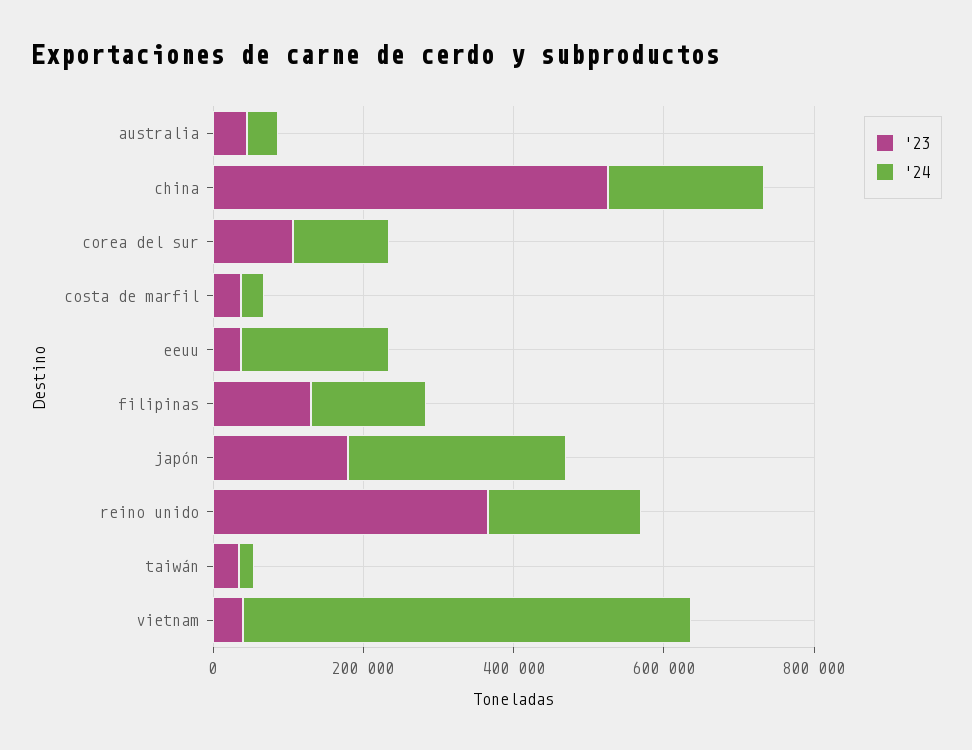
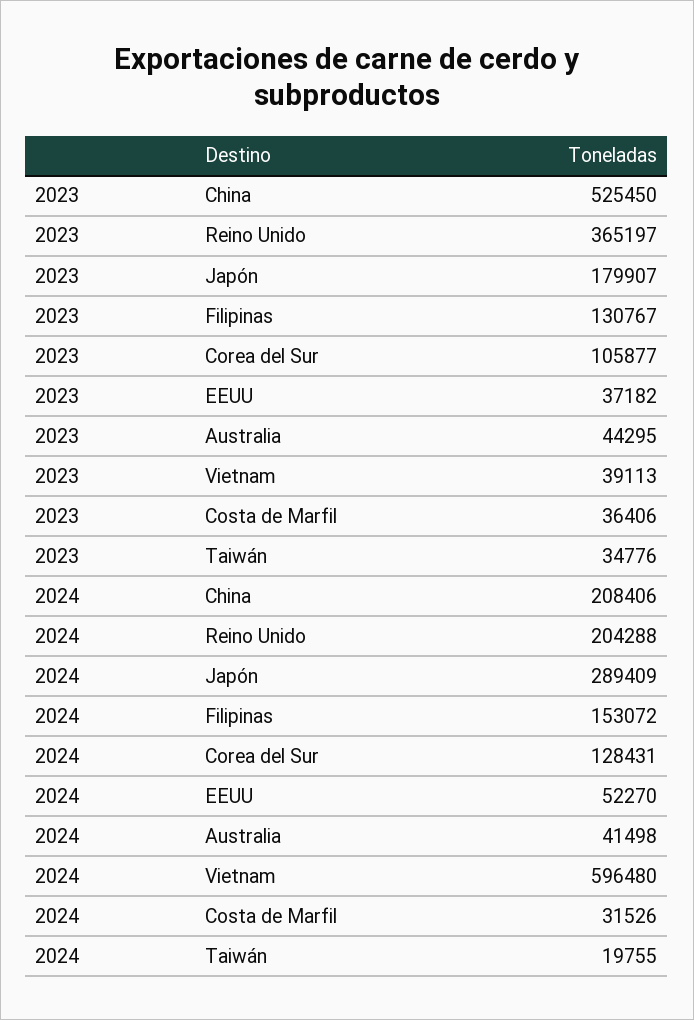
'24, eeuu: 200000 -> 52270

